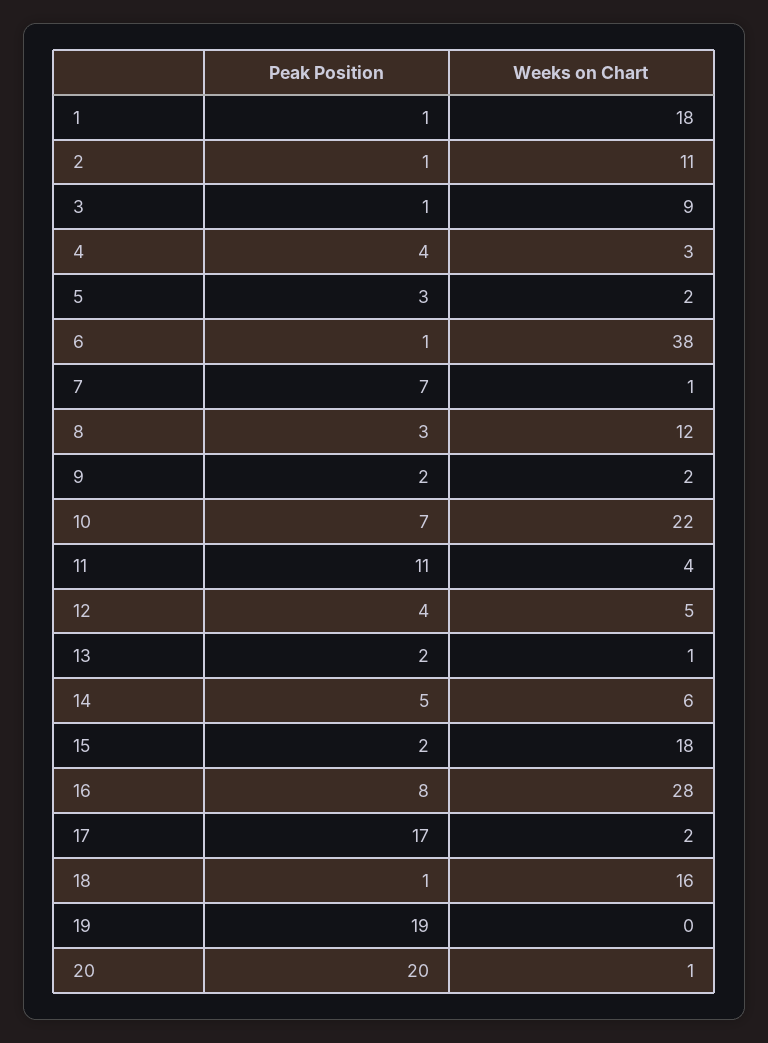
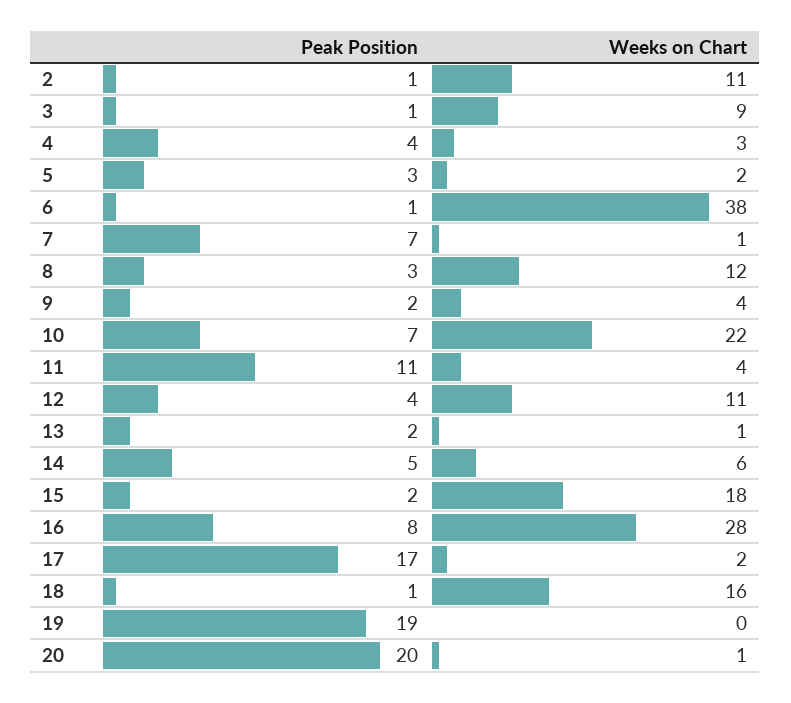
Peak Position, 1: 1 -> none
Weeks on Chart, 1: 18 -> none
Weeks on Chart, 9: 2 -> 4
Weeks on Chart, 12: 5 -> 11

